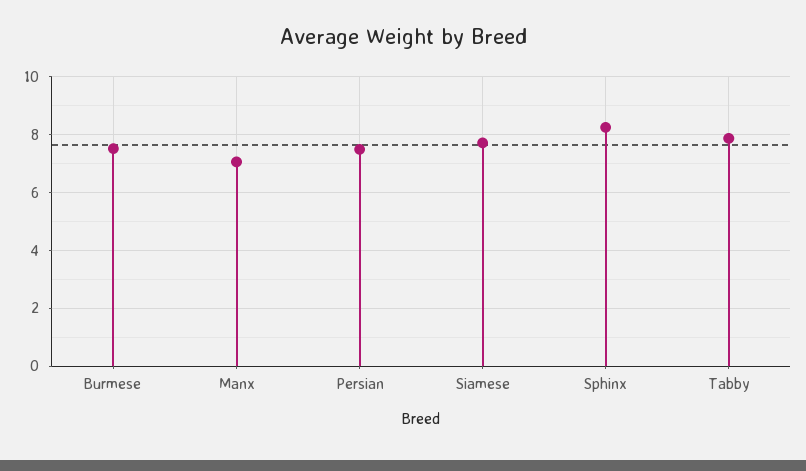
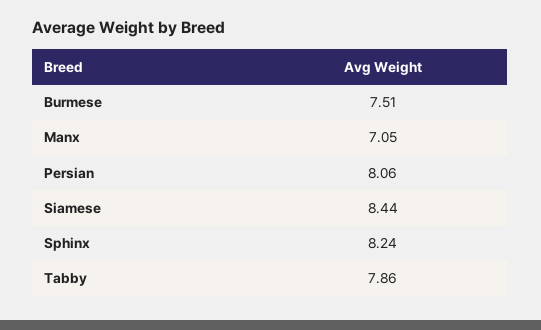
Persian: 7.5 -> 8.06
Siamese: 7.75 -> 8.44

